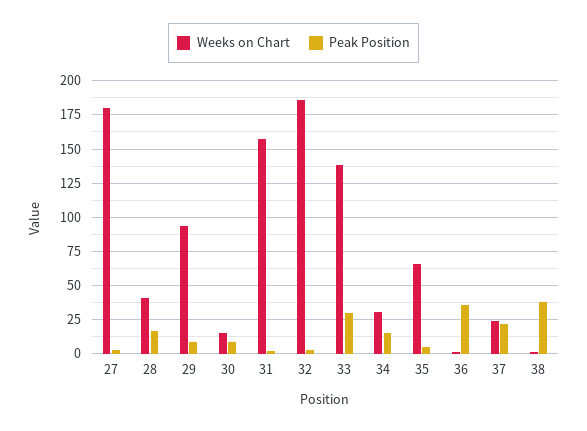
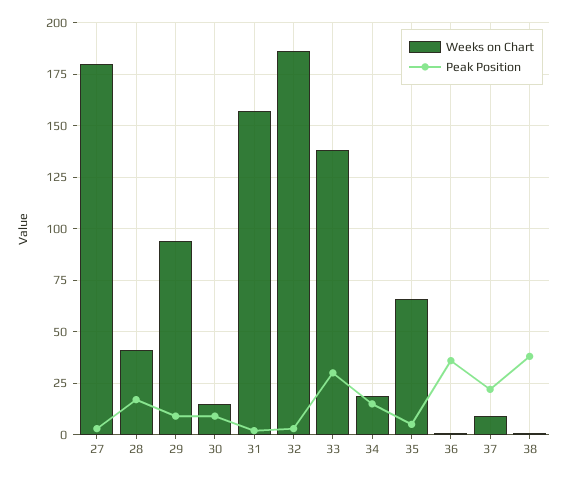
Weeks on Chart, 34: 30 -> 20
Weeks on Chart, 37: 25 -> 10

